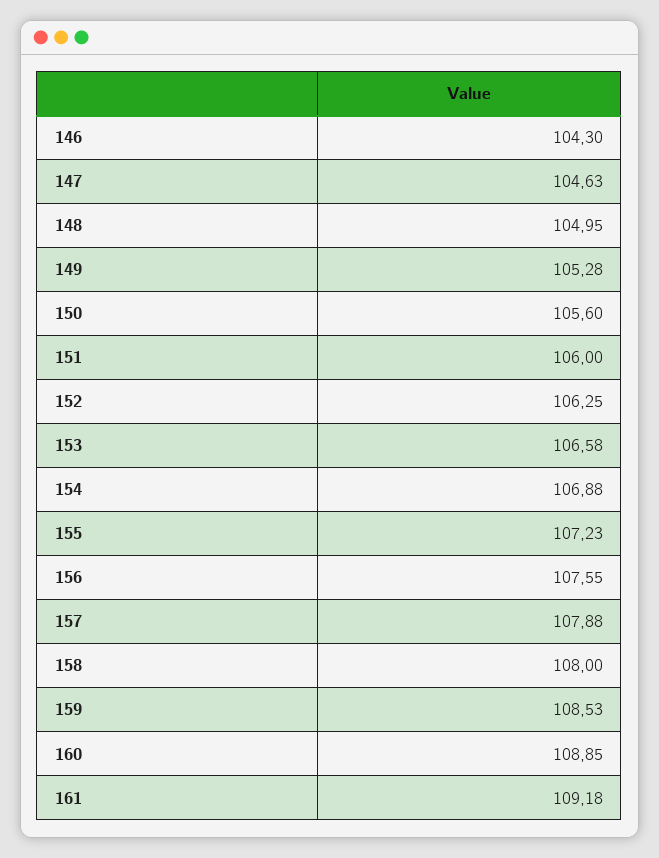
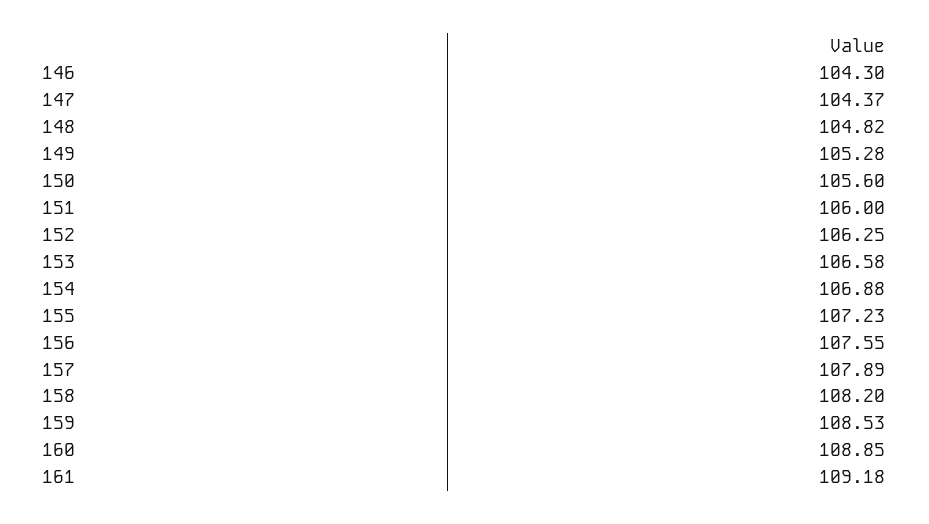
147: 104.63 -> 104.37
148: 104.95 -> 104.82
157: 107.88 -> 107.89
158: 108 -> 108.2

